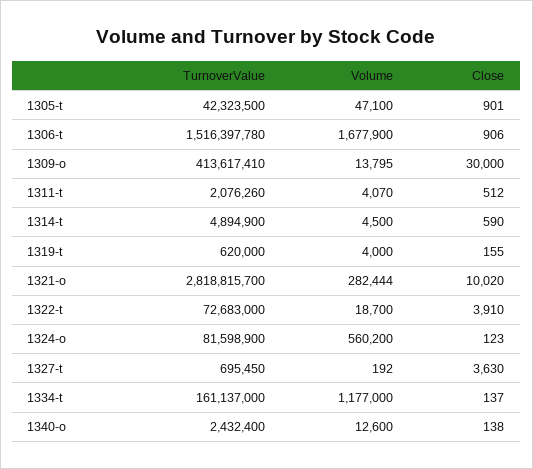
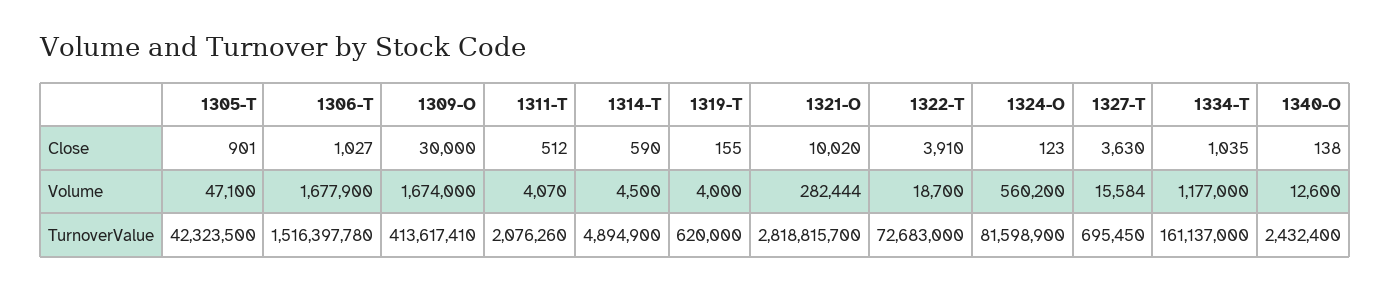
Close, 1306-t: 906 -> 1027
Volume, 1309-o: 13795 -> 1674000
Volume, 1327-t: 192 -> 15584
Close, 1334-t: 137 -> 1035

